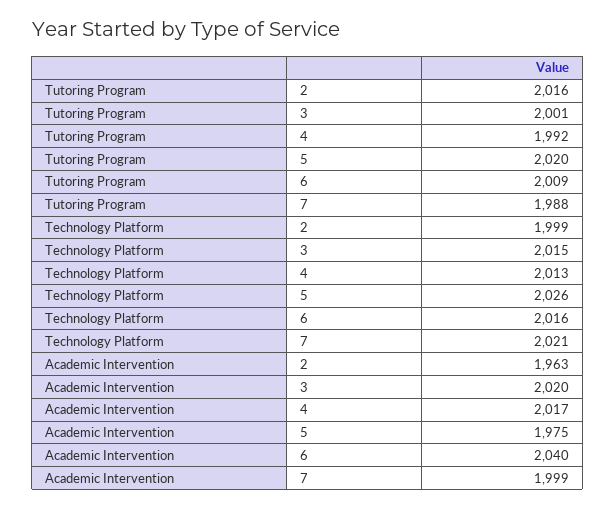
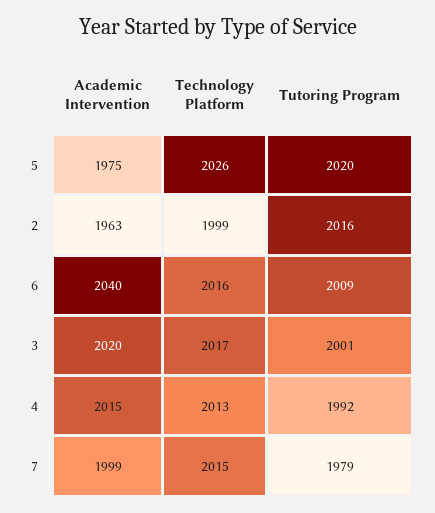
Tutoring Program, 7: 1988 -> 1979
Technology Platform, 3: 2015 -> 2017
Technology Platform, 7: 2021 -> 2015
Academic Intervention, 4: 2017 -> 2015

